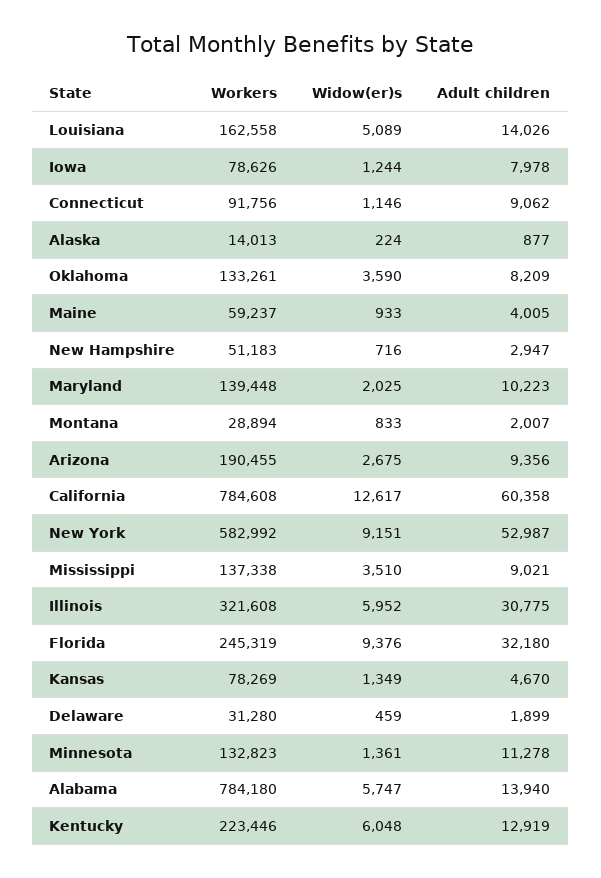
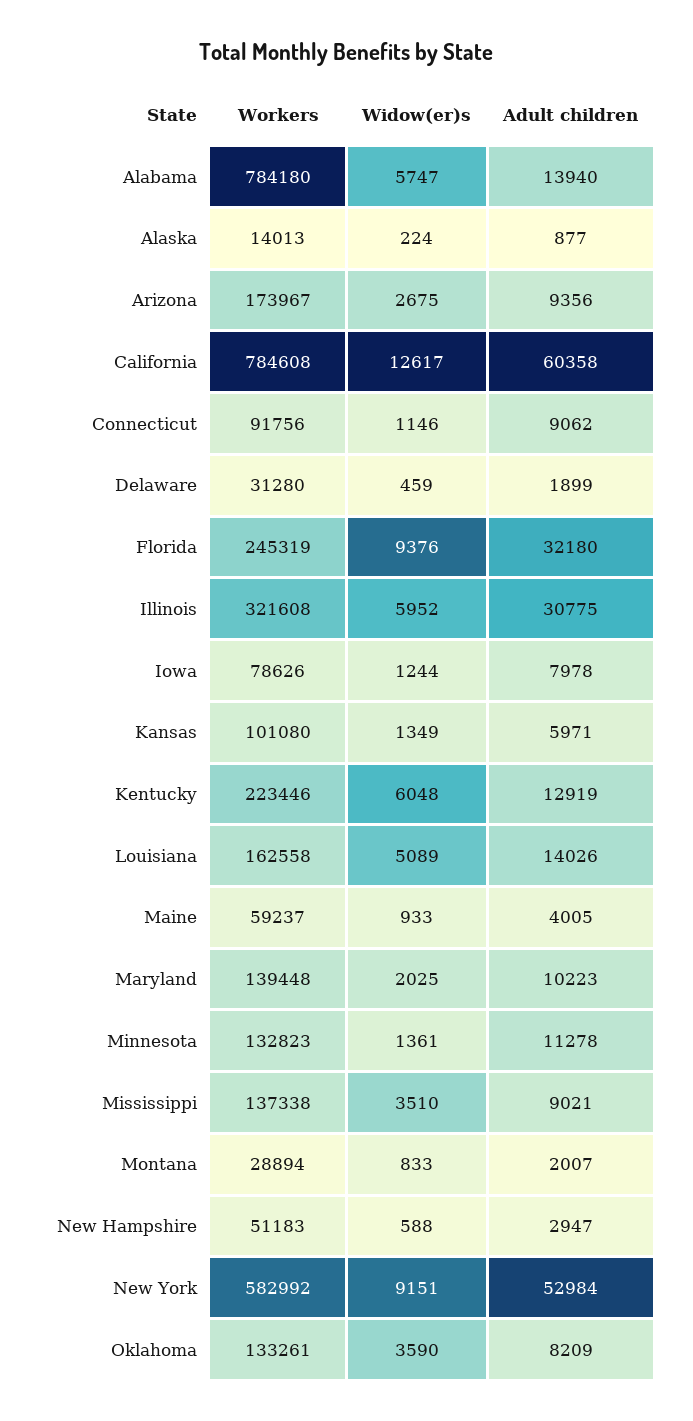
Widow(er)s, New Hampshire: 716 -> 588
Workers, Arizona: 190455 -> 173967
Adult children, New York: 52987 -> 52984
Workers, Kansas: 78269 -> 101080
Adult children, Kansas: 4670 -> 5971

